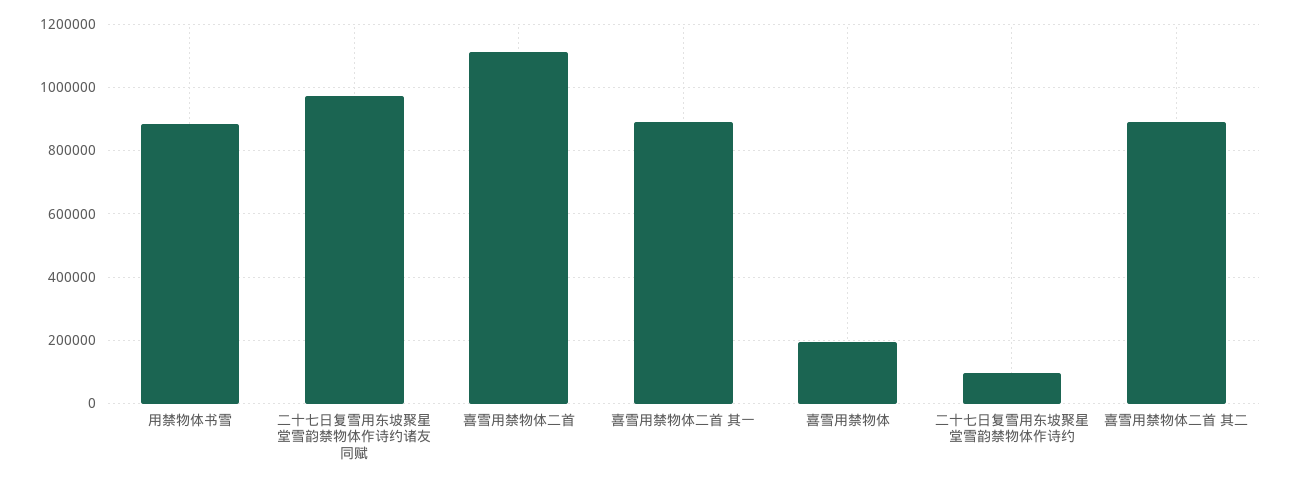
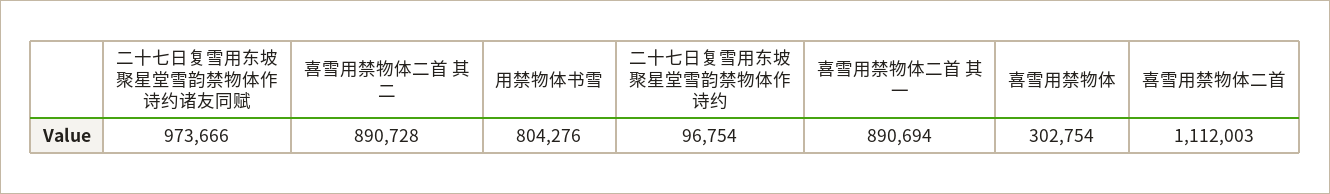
用禁物体书雪: 880000 -> 804276
喜雪用禁物体: 200000 -> 302754

